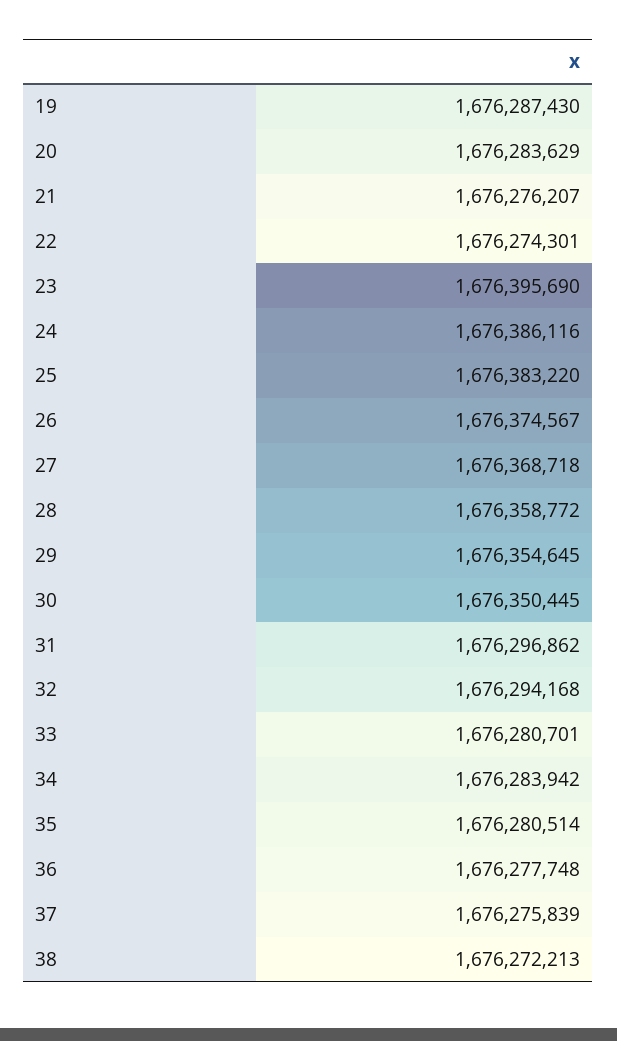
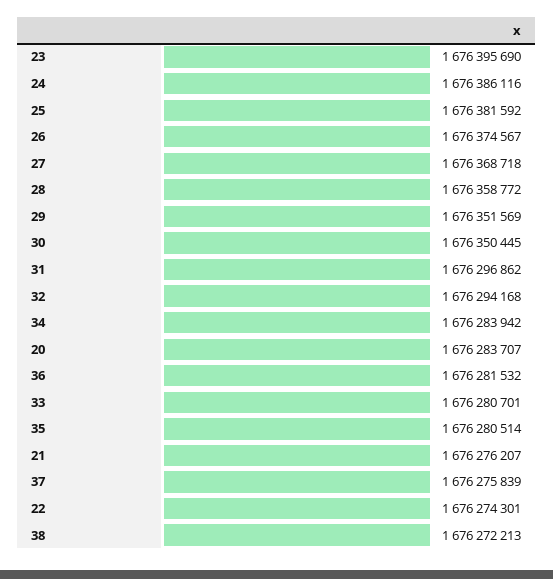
19: 1676287430 -> none
20: 1676283629 -> 1676283707
25: 1676383220 -> 1676381592
29: 1676354645 -> 1676351569
36: 1676277748 -> 1676281532

